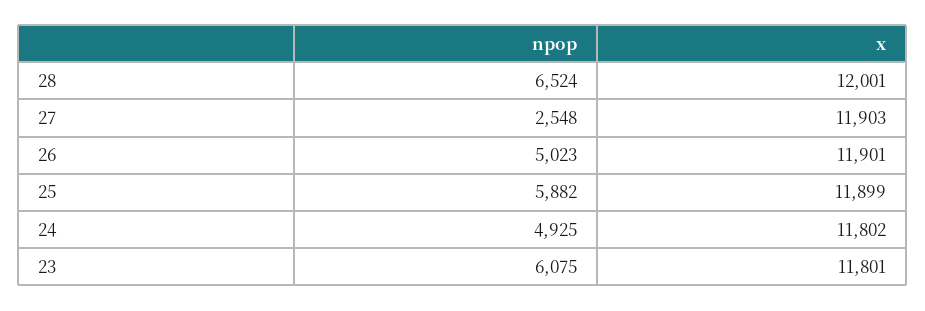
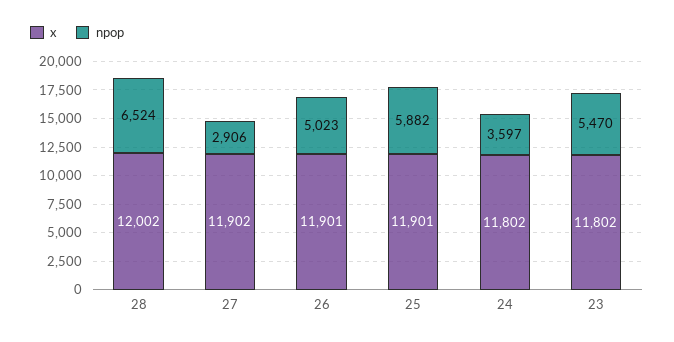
x, 28: 12001 -> 12002
npop, 27: 2548 -> 2906
x, 27: 11903 -> 11902
x, 25: 11899 -> 11901
npop, 24: 4925 -> 3597
npop, 23: 6075 -> 5470
x, 23: 11801 -> 11802

